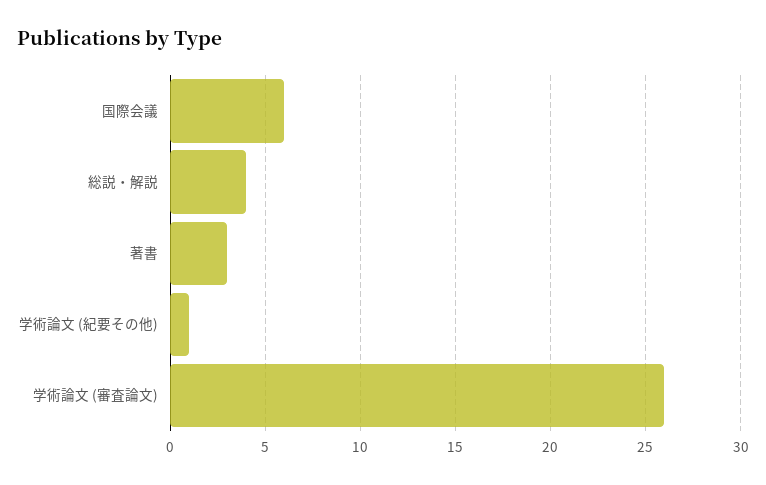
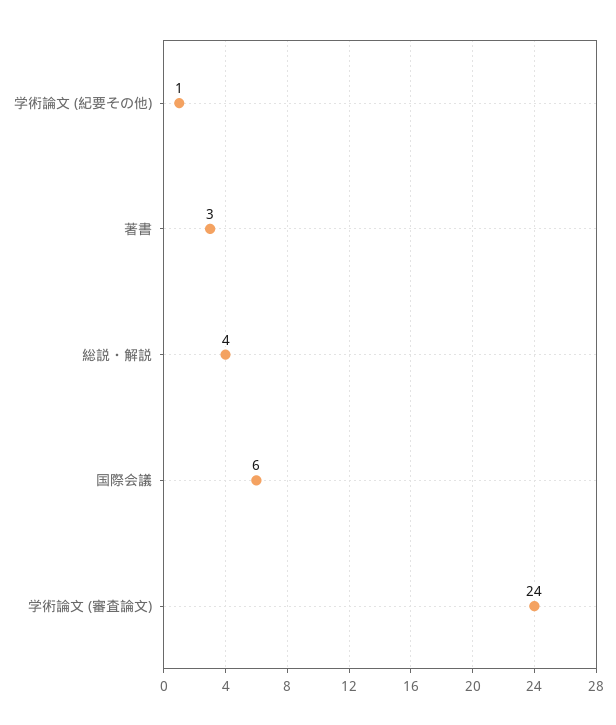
学術論文 (審査論文): 26 -> 24

